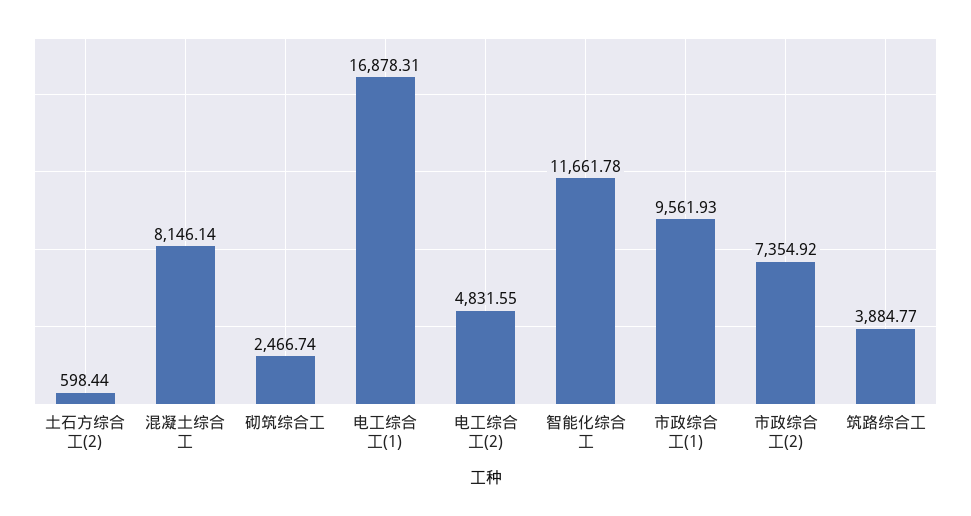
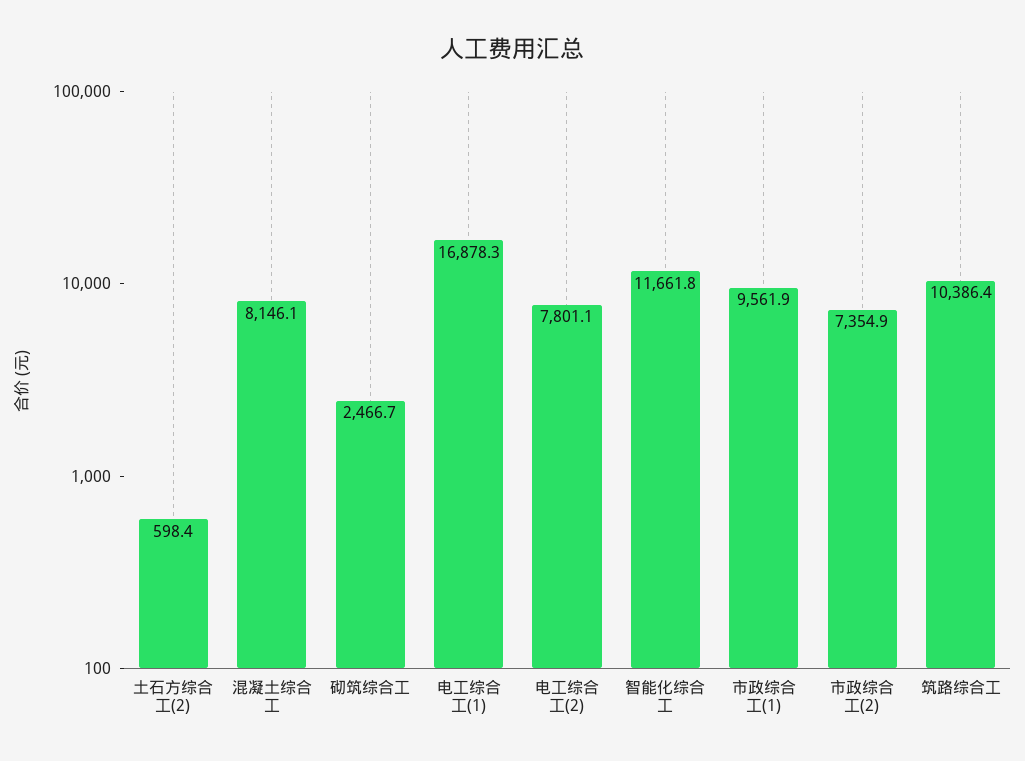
电工综合工(2): 4831.55 -> 7801.1
筑路综合工: 3884.77 -> 10386.4

